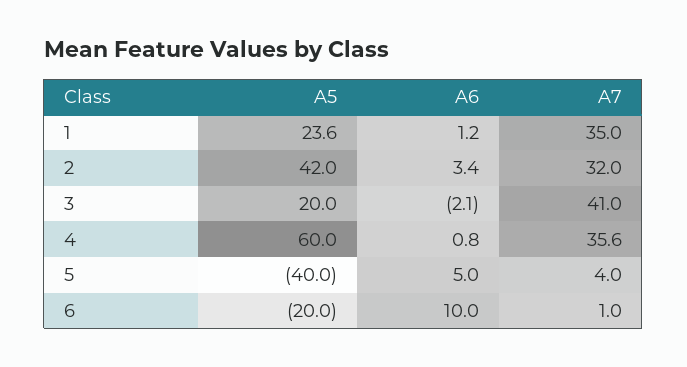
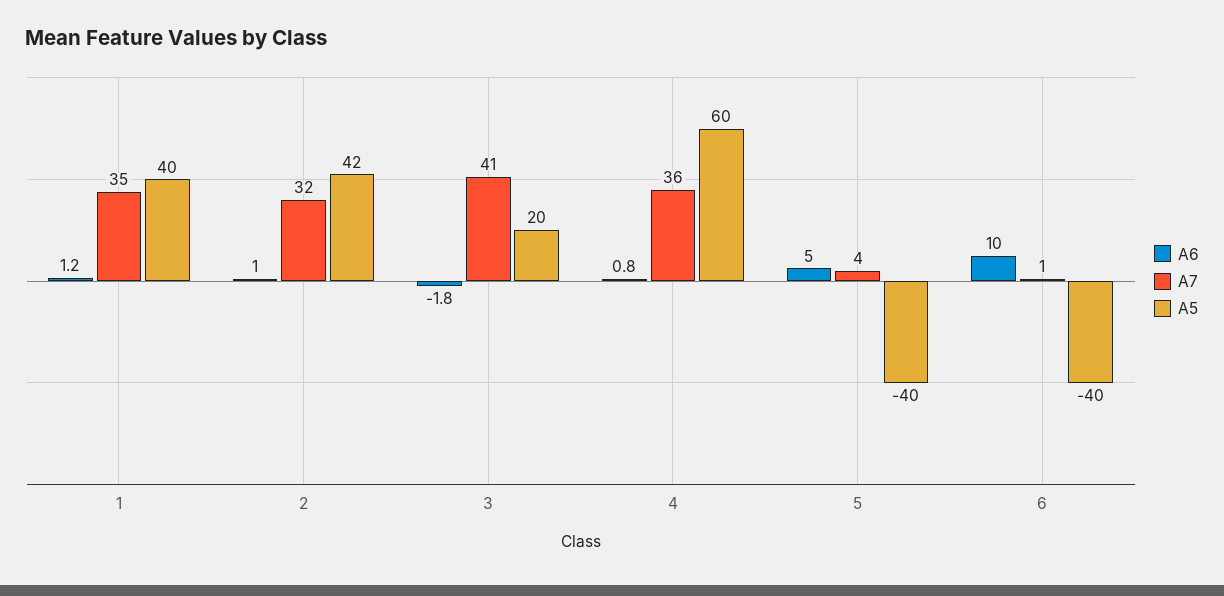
A5, 1: 23.6 -> 40
A6, 2: 3.4 -> 1
A6, 3: -2.1 -> -1.8
A5, 6: -20 -> -40

